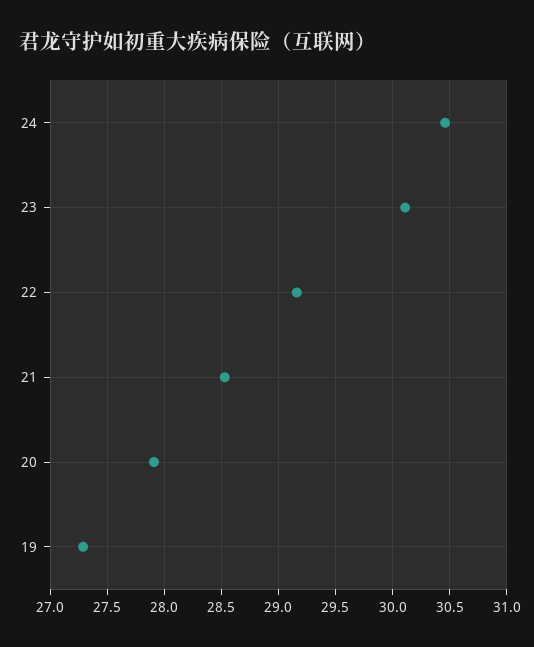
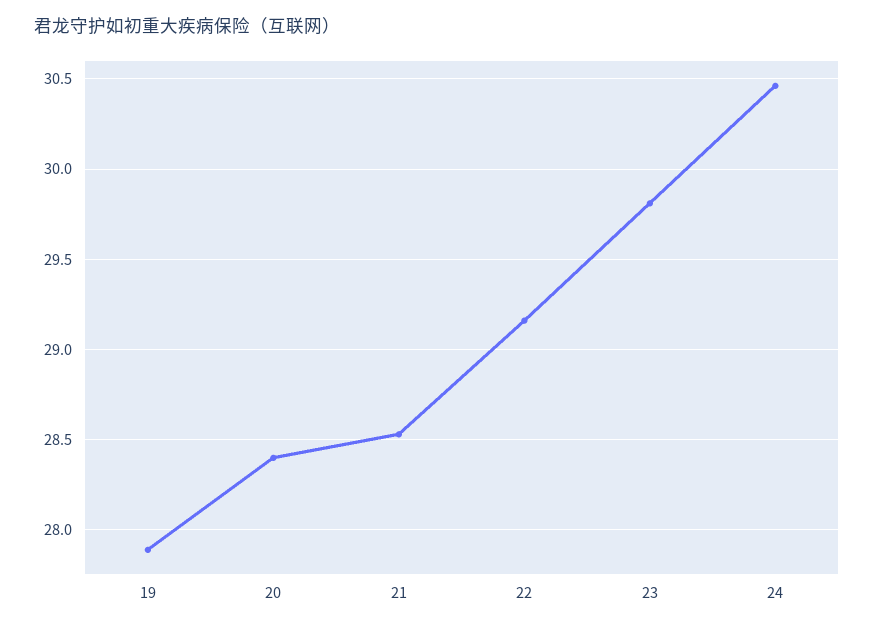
23: 30.1 -> 29.8
20: 27.9 -> 28.4
19: 27.3 -> 27.9

